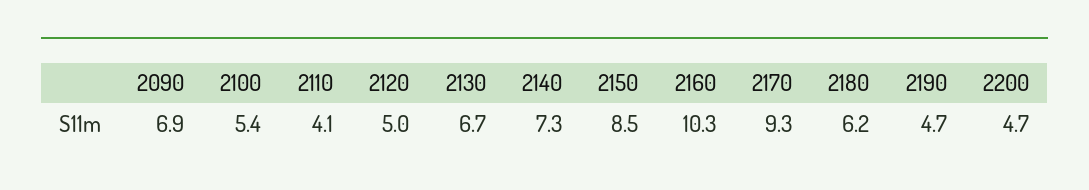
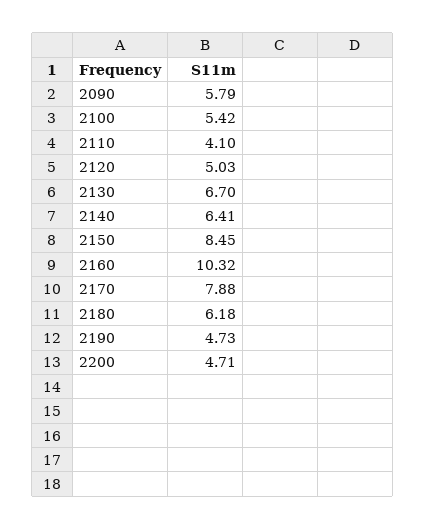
2090: 6.9 -> 5.79
2140: 7.3 -> 6.41
2170: 9.3 -> 7.88

